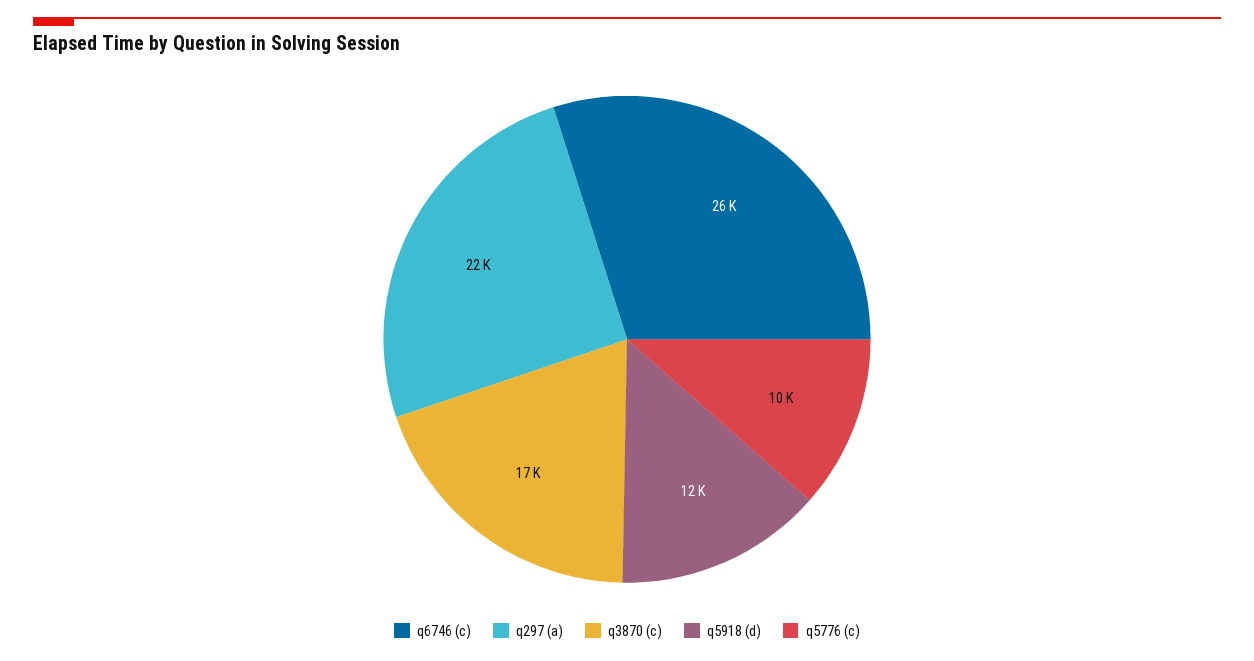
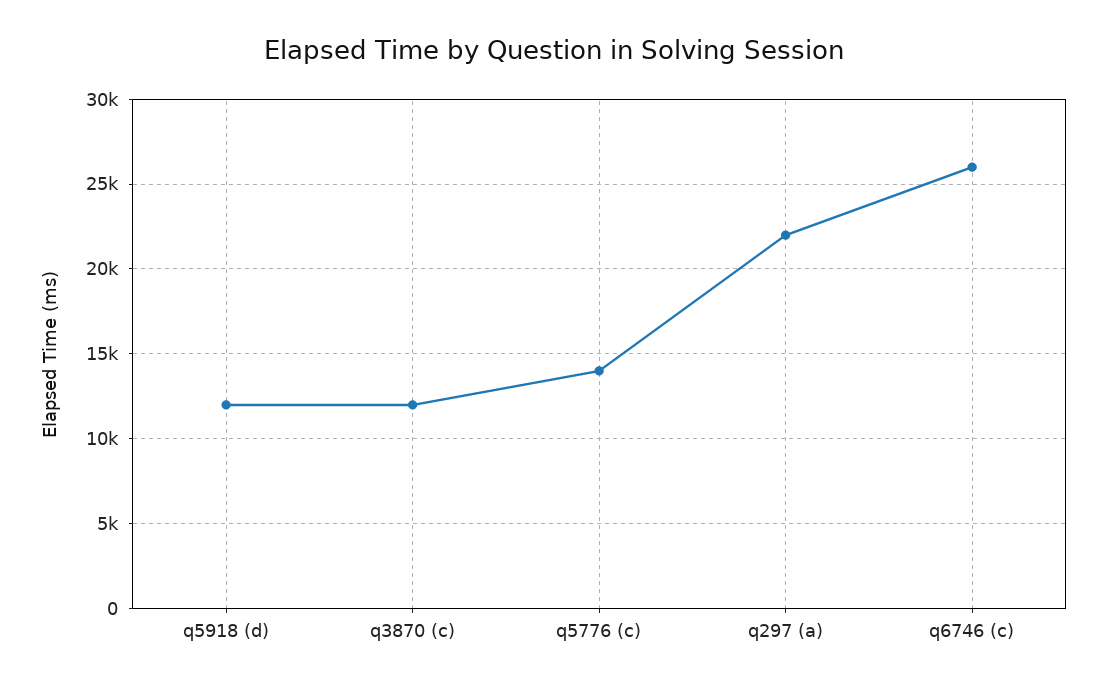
q3870 (c): 17000 -> 12000
q5776 (c): 10000 -> 14000

